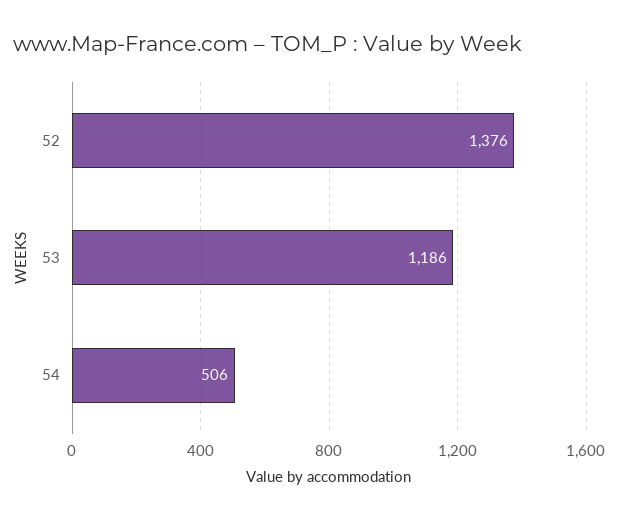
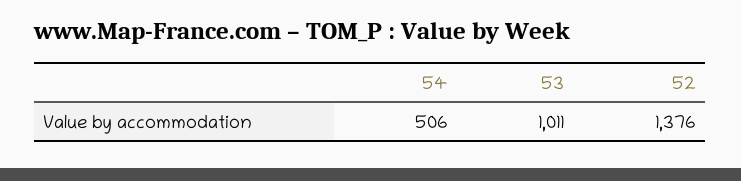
53: 1186 -> 1011

